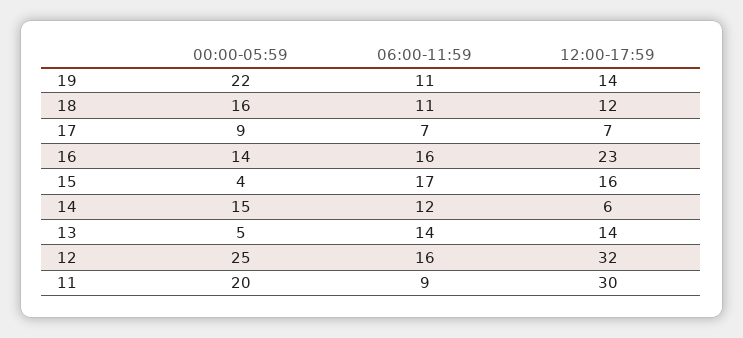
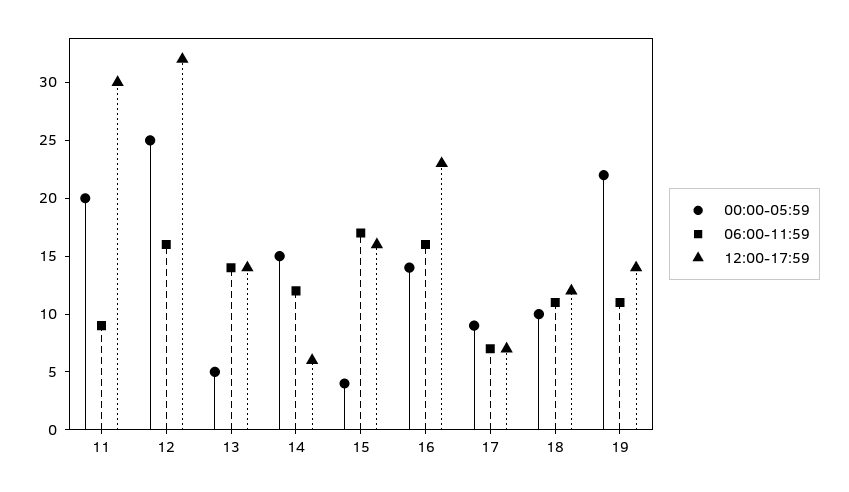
00:00-05:59, 18: 16 -> 10

